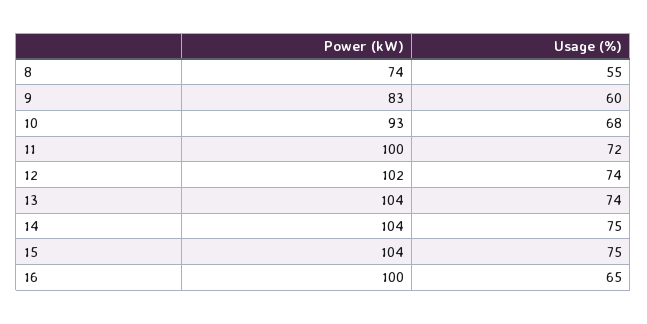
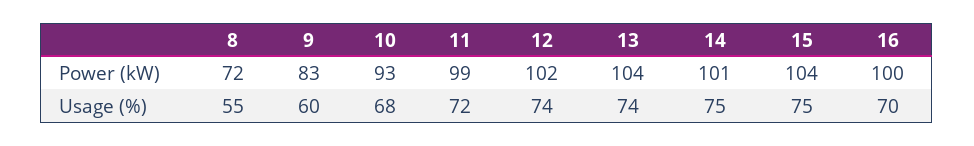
Power (kW), 8: 74 -> 72
Power (kW), 11: 100 -> 99
Power (kW), 14: 104 -> 101
Usage (%), 16: 65 -> 70

